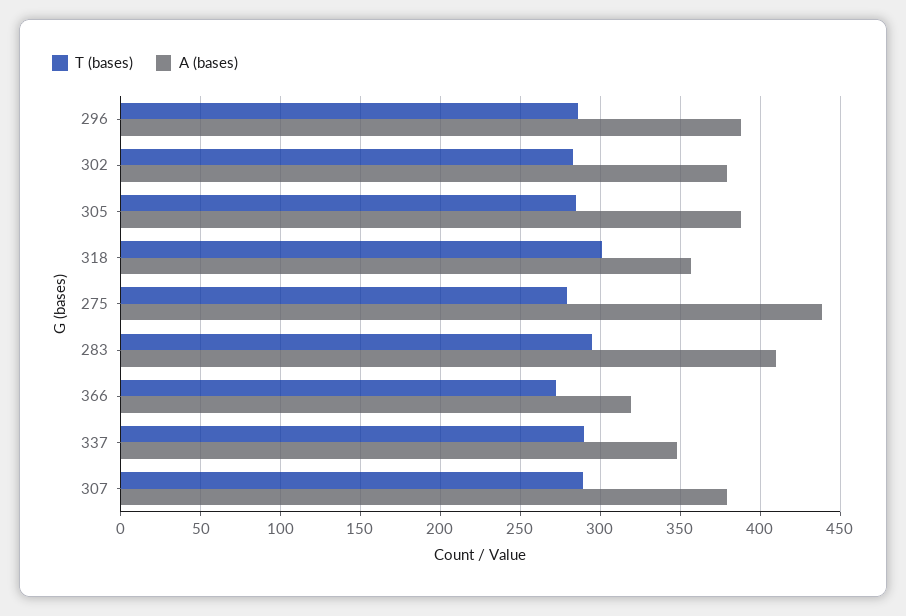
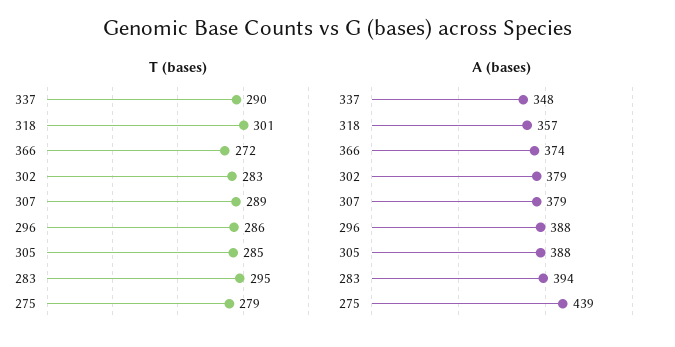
A (bases), 283: 410 -> 394
A (bases), 366: 320 -> 374

